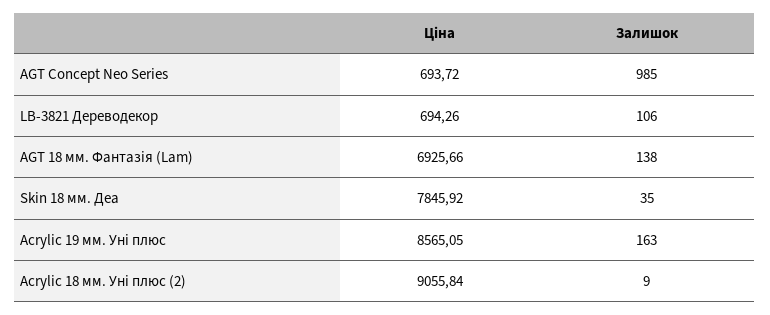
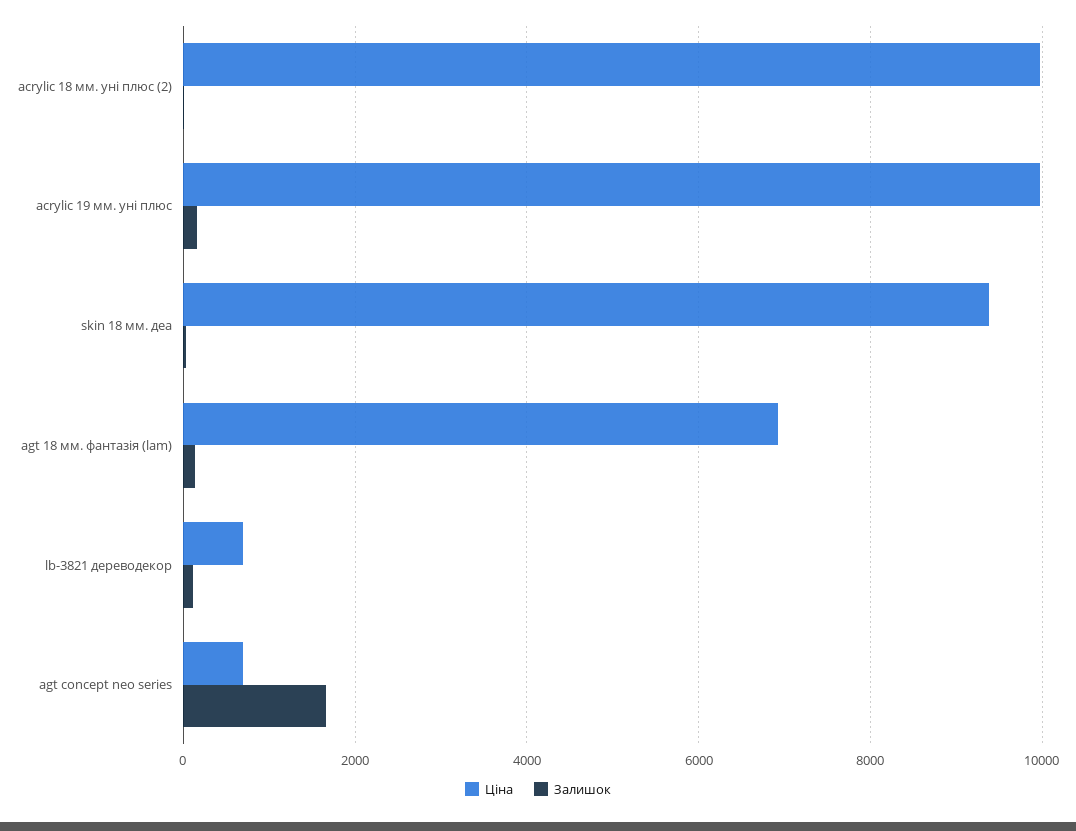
Залишок, AGT Concept Neo Series: 985 -> 1600
Ціна, Skin 18 мм. Деа: 7845.92 -> 9400
Ціна, Acrylic 19 мм. Уні плюс: 8565.05 -> 10000
Ціна, Acrylic 18 мм. Уні плюс (2): 9055.84 -> 10000

